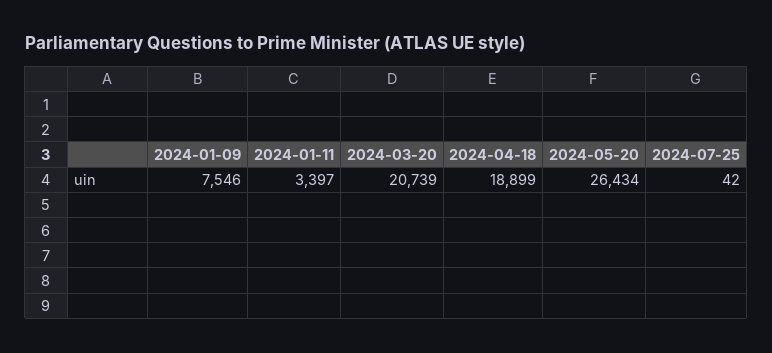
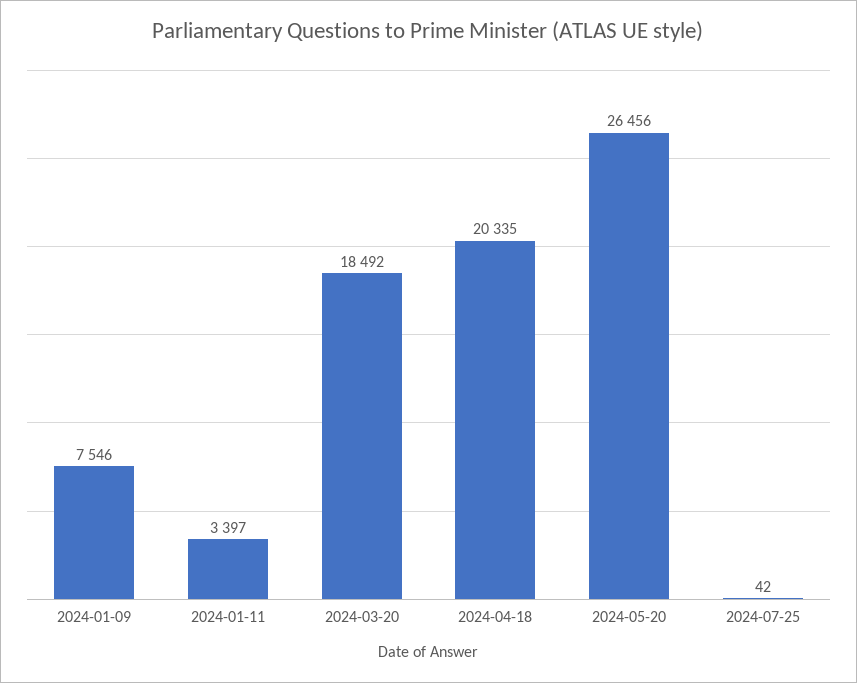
2024-03-20: 20739 -> 18492
2024-04-18: 18899 -> 20335
2024-05-20: 26434 -> 26456

